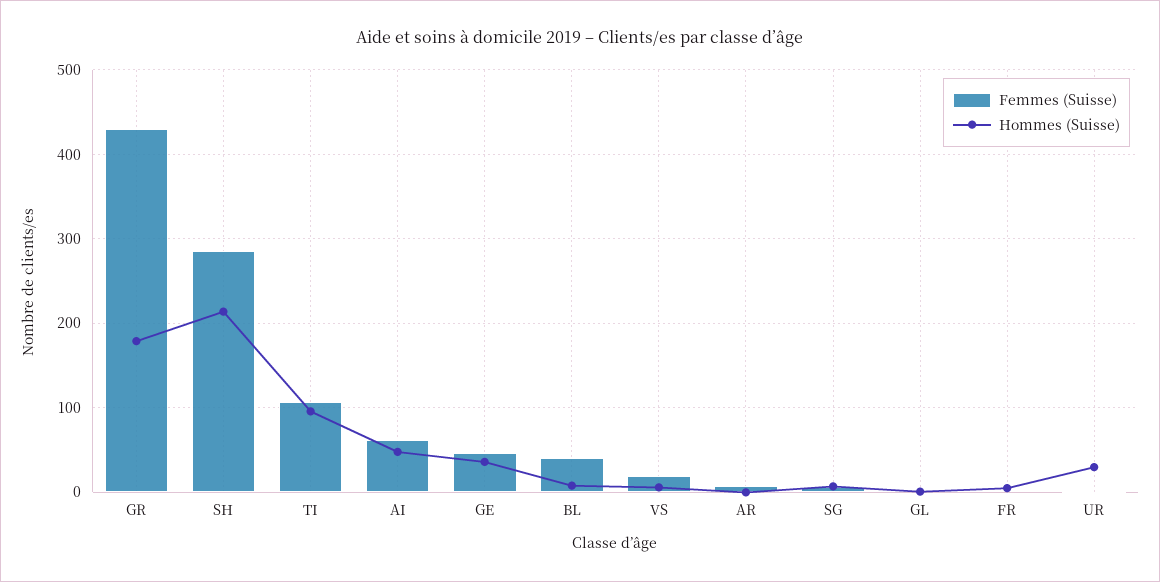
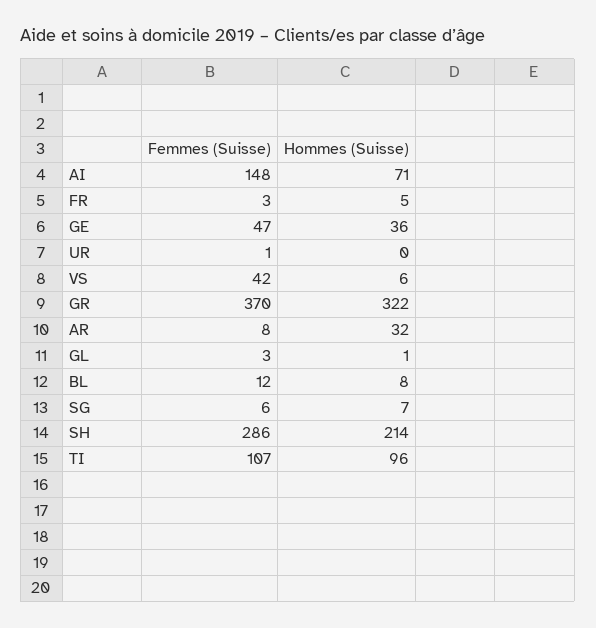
Femmes (Suisse), GR: 430 -> 370
Hommes (Suisse), GR: 180 -> 322
Femmes (Suisse), AI: 60 -> 148
Hommes (Suisse), AI: 50 -> 71
Femmes (Suisse), BL: 40 -> 12
Femmes (Suisse), VS: 20 -> 42
Hommes (Suisse), AR: 0 -> 32
Hommes (Suisse), UR: 30 -> 0

